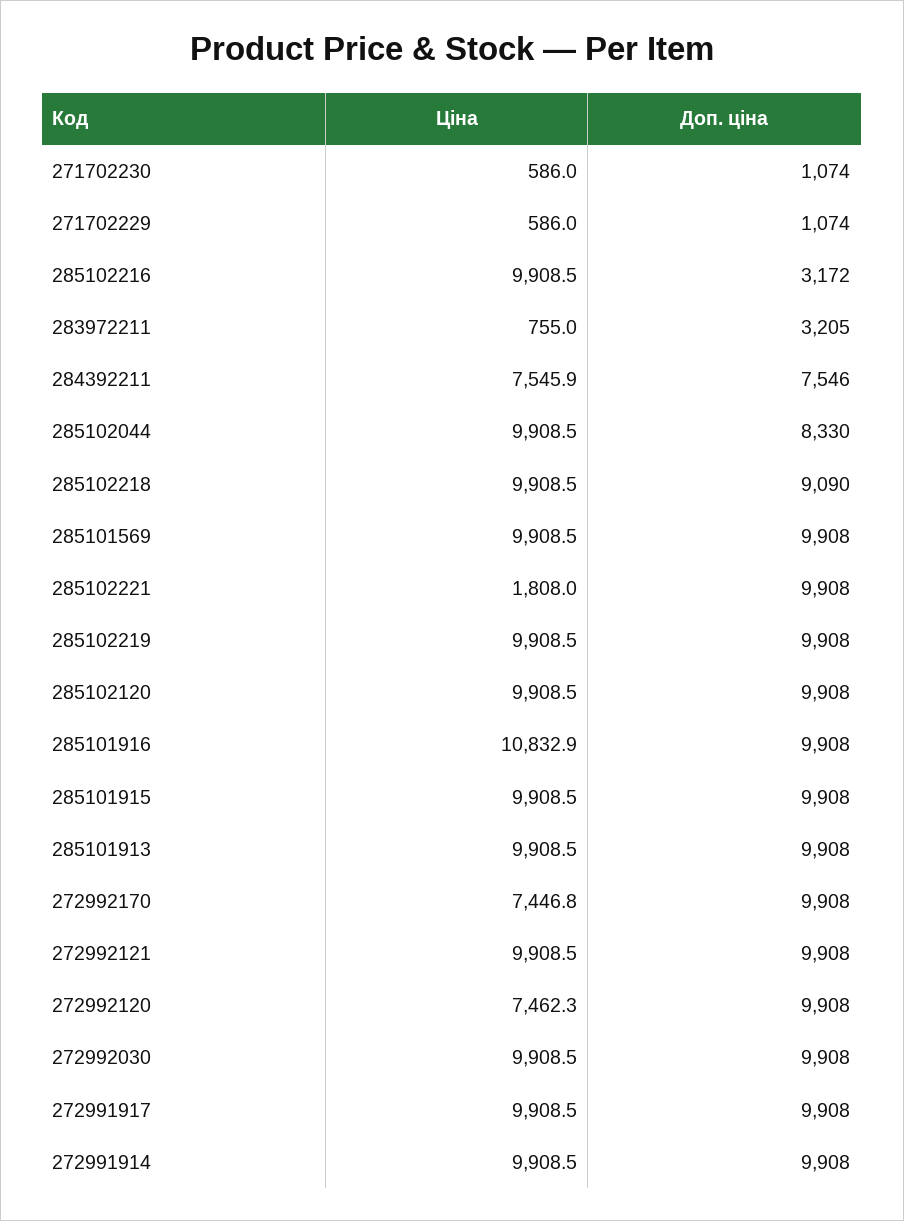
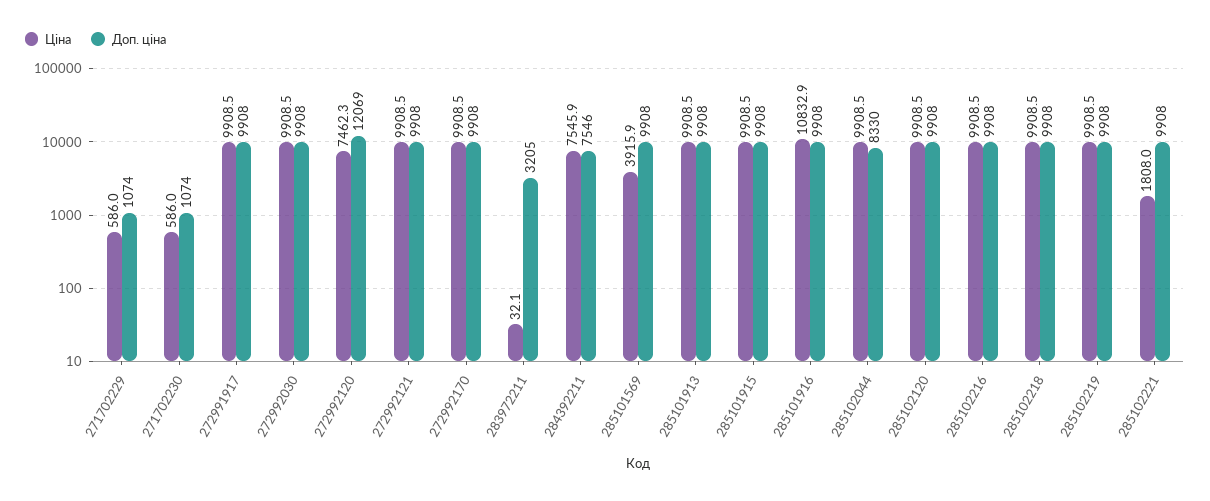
Доп. ціна, 285102216: 3172 -> 9908
Ціна, 283972211: 755 -> 32.1
Доп. ціна, 285102218: 9090 -> 9908
Ціна, 285101569: 9908.5 -> 3915.9
Ціна, 272992170: 7446.8 -> 9908.5
Доп. ціна, 272992120: 9908 -> 12069
Ціна, 272991914: 9908.5 -> none
Доп. ціна, 272991914: 9908 -> none

